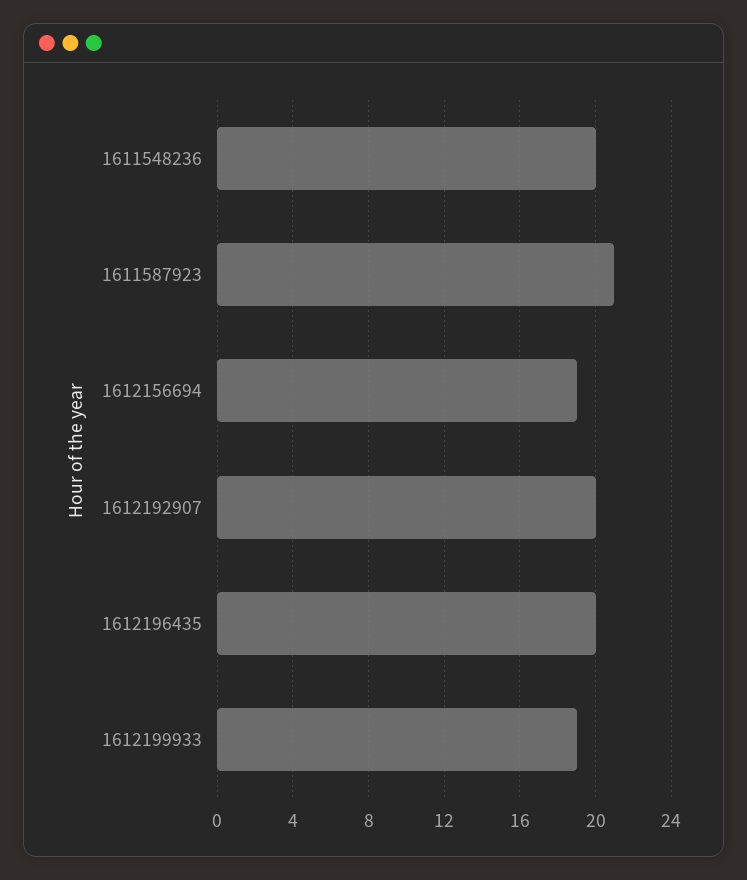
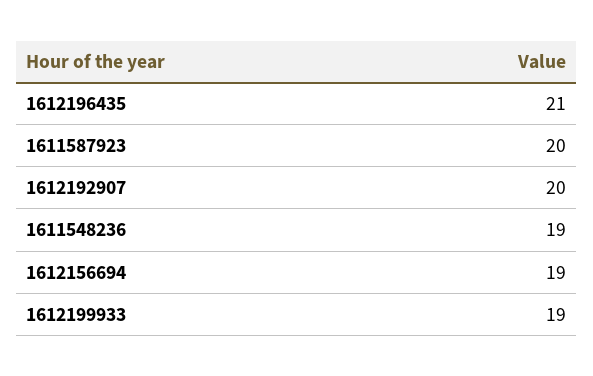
1611548236: 20 -> 19
1611587923: 21 -> 20
1612196435: 20 -> 21

